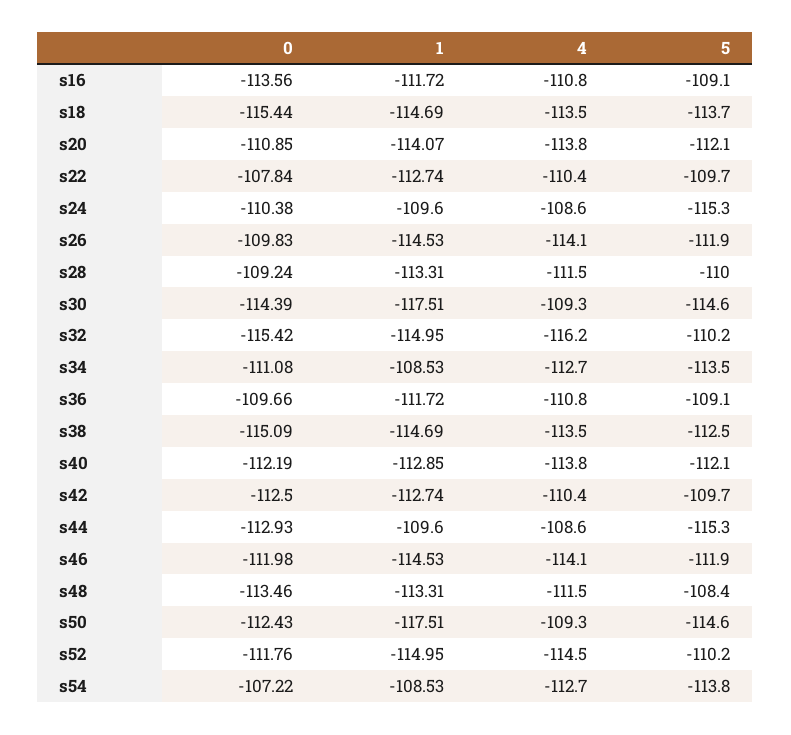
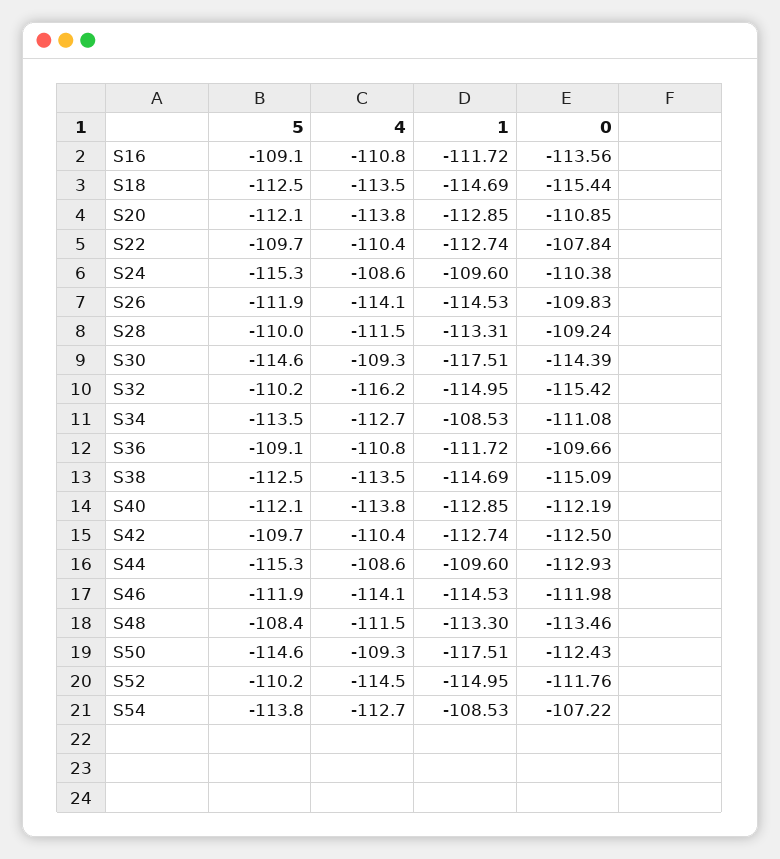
5, s18: -113.7 -> -112.5
1, s20: -114.07 -> -112.85
1, s48: -113.31 -> -113.3

